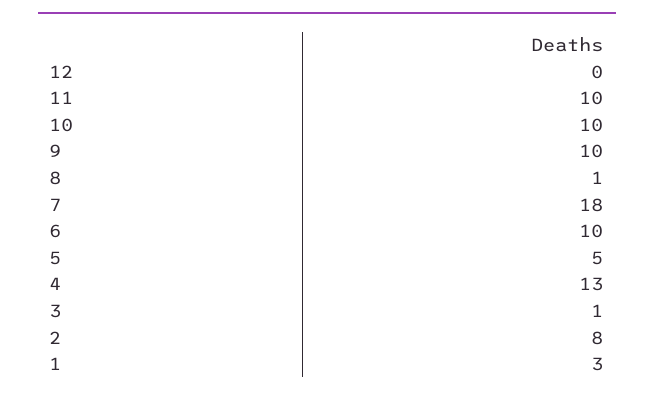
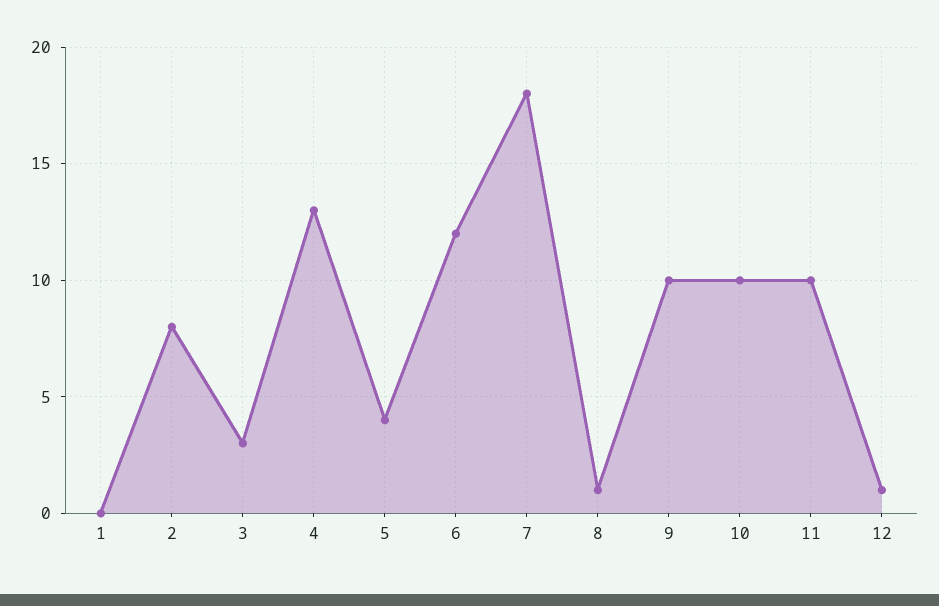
12: 0 -> 1
6: 10 -> 12
5: 5 -> 4
3: 1 -> 3
1: 3 -> 0

